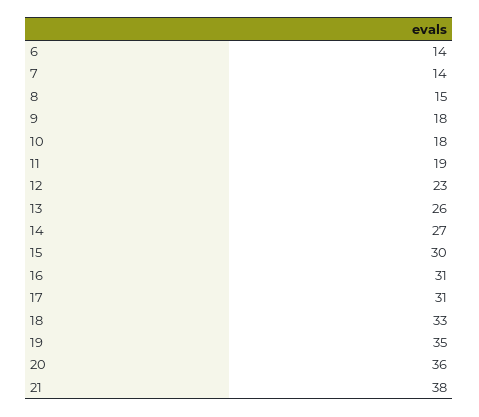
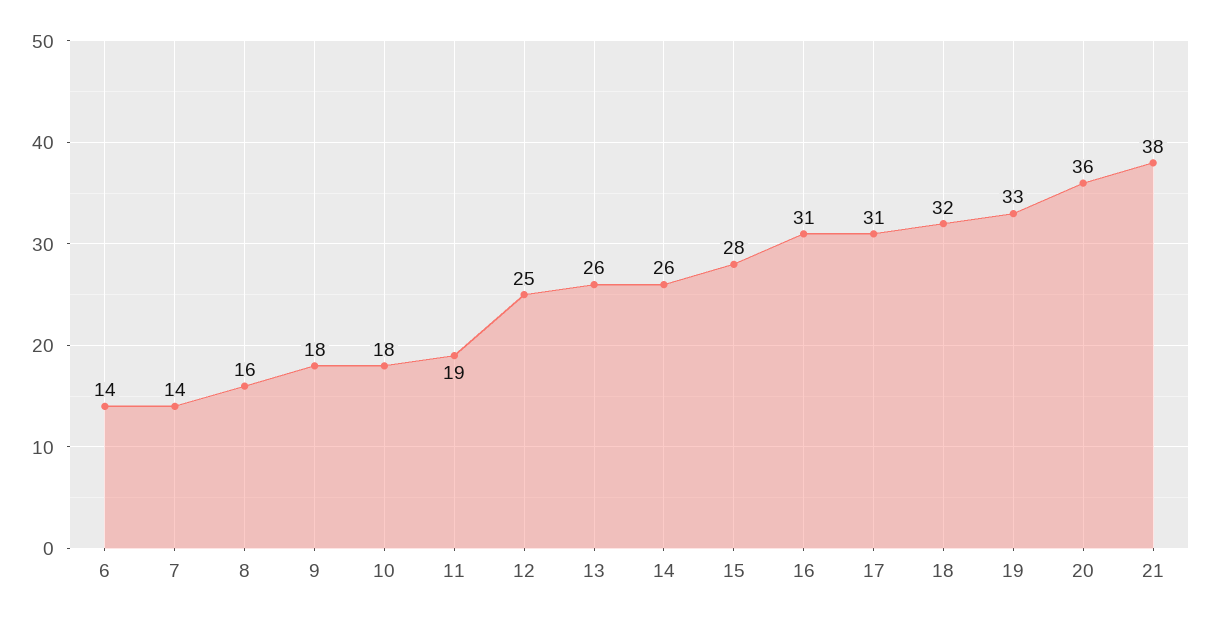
8: 15 -> 16
12: 23 -> 25
14: 27 -> 26
15: 30 -> 28
18: 33 -> 32
19: 35 -> 33

